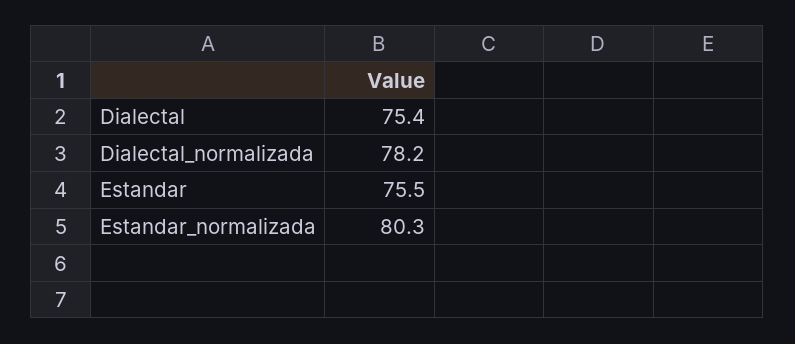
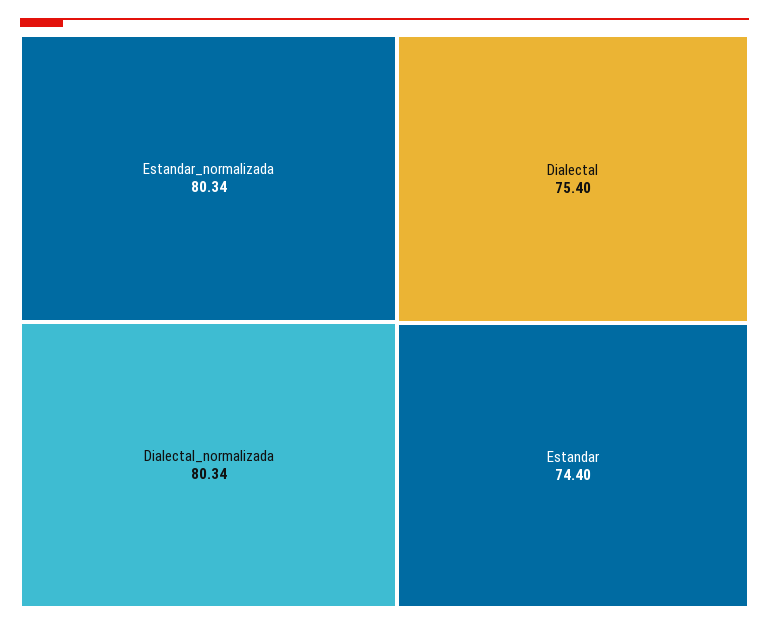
Dialectal_normalizada: 78.2 -> 80.34
Estandar: 75.5 -> 74.4

